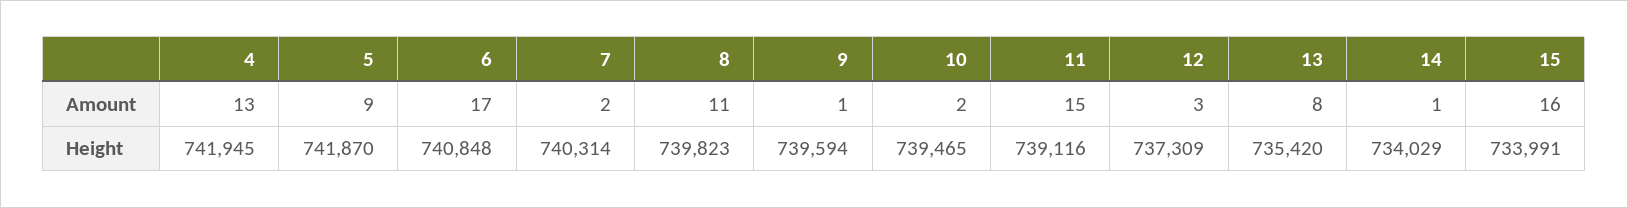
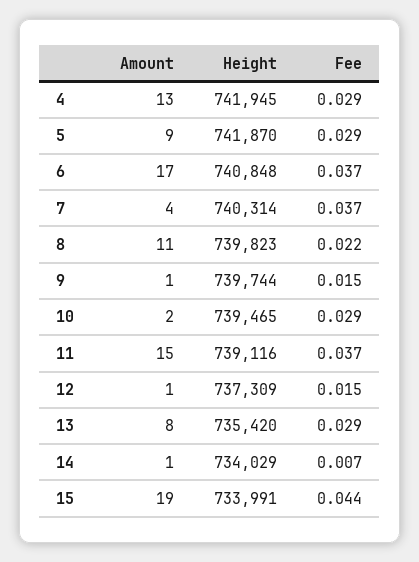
7, Amount: 2 -> 4
12, Amount: 3 -> 1
15, Amount: 16 -> 19
9, Height: 739594 -> 739744
4, Fee: none -> 0.029
5, Fee: none -> 0.029
6, Fee: none -> 0.037
7, Fee: none -> 0.037
8, Fee: none -> 0.022
9, Fee: none -> 0.015
10, Fee: none -> 0.029
11, Fee: none -> 0.037
12, Fee: none -> 0.015
13, Fee: none -> 0.029
14, Fee: none -> 0.007
15, Fee: none -> 0.044

